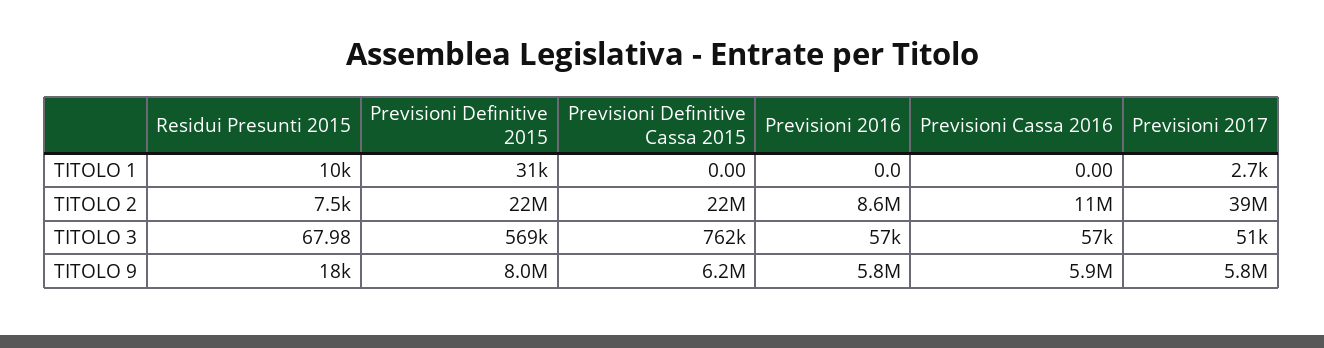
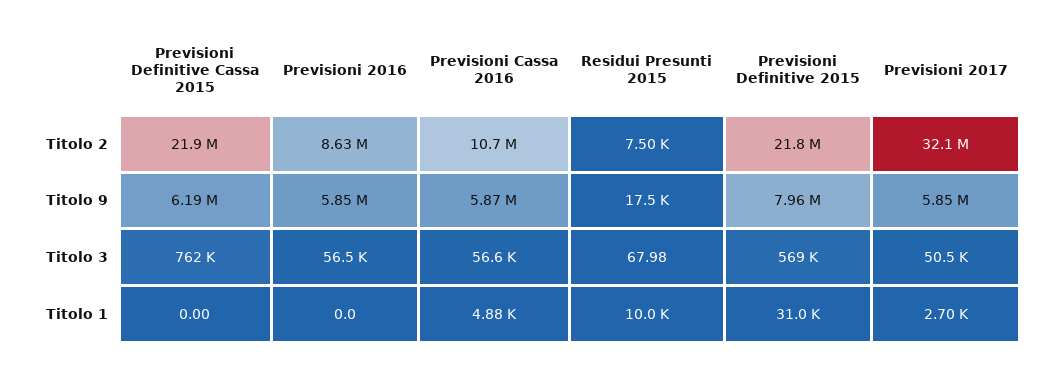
Previsioni Cassa 2016, TITOLO 1: 0 -> 4880
Previsioni 2017, TITOLO 2: 39000000 -> 32100000

